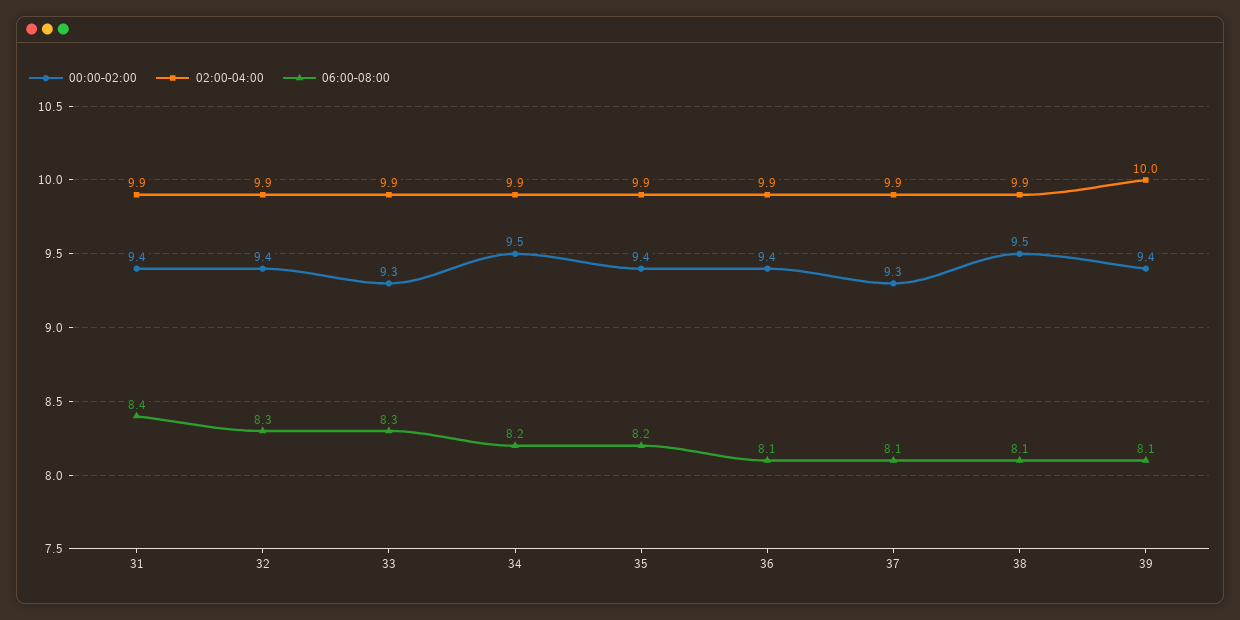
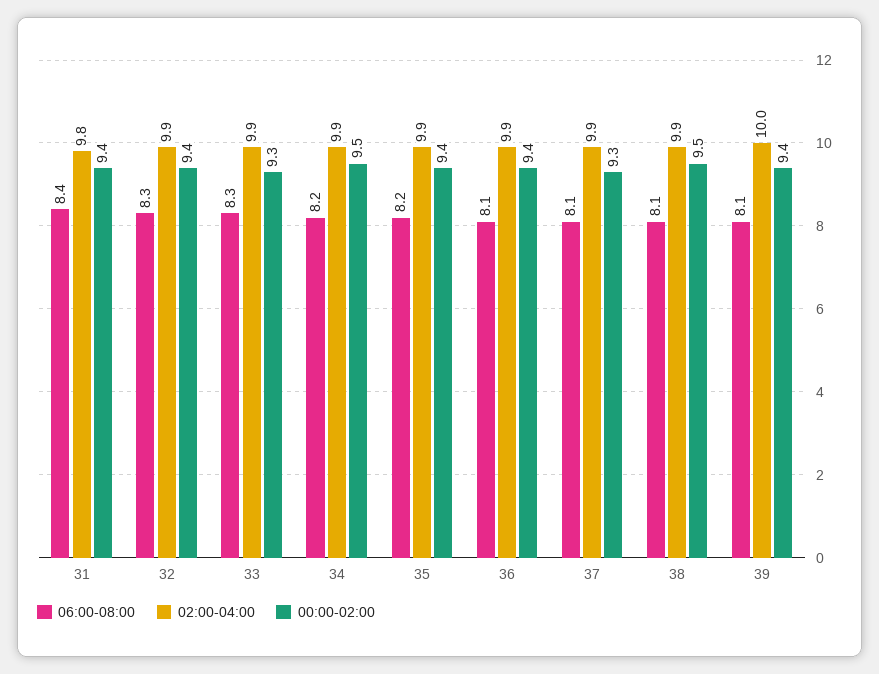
02:00-04:00, 31: 9.9 -> 9.8

